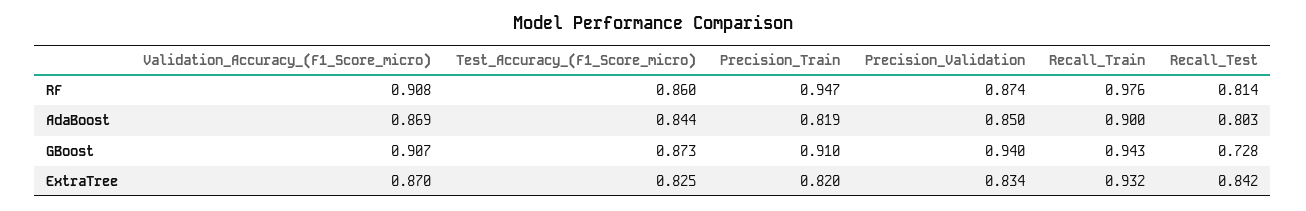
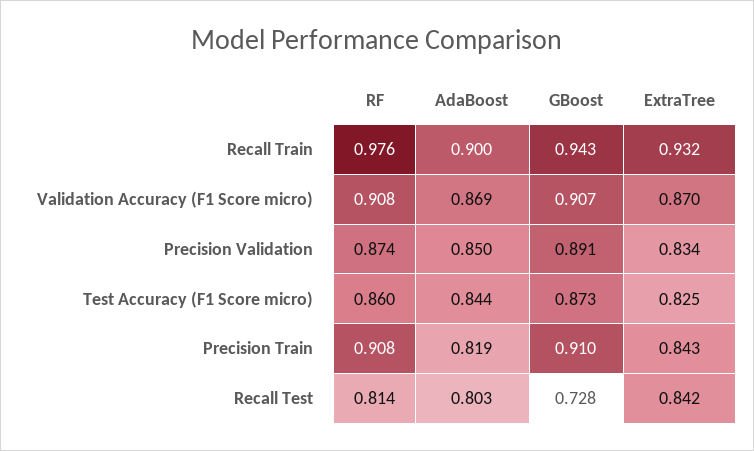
Precision_Train, RF: 0.947 -> 0.908
Precision_Validation, GBoost: 0.94 -> 0.891
Precision_Train, ExtraTree: 0.82 -> 0.843

